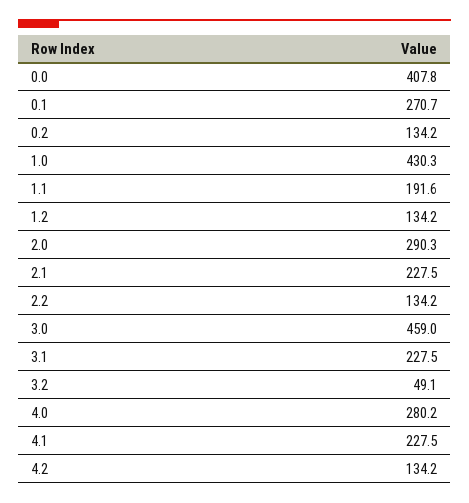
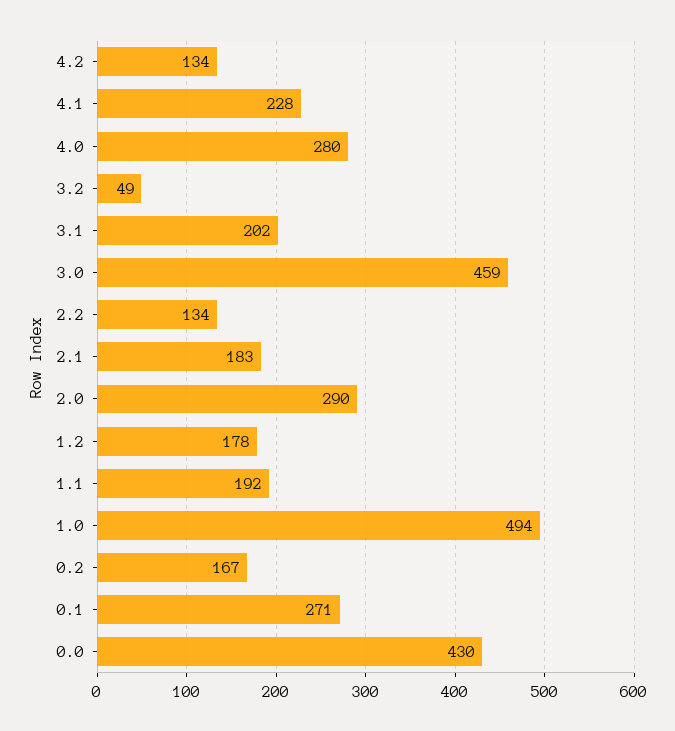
0.0: 407.8 -> 430
0.2: 134.2 -> 167
1.0: 430.3 -> 494
1.2: 134.2 -> 178
2.1: 227.5 -> 183
3.1: 227.5 -> 202

